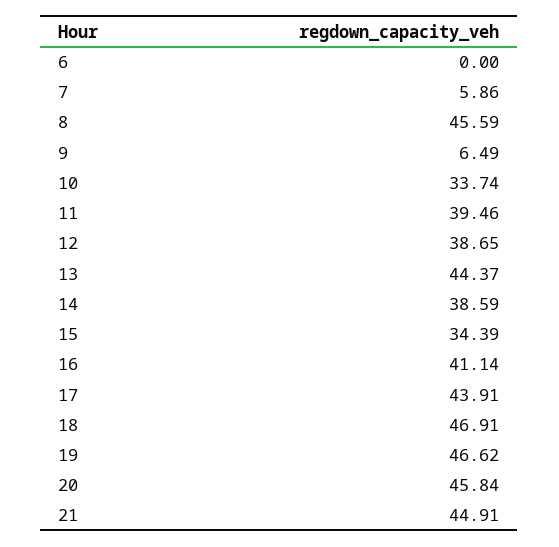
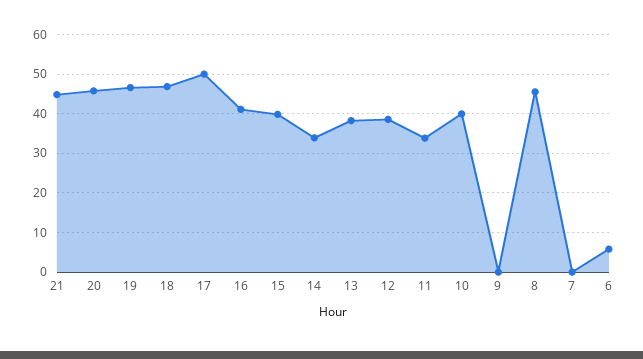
6: 0 -> 6
7: 5.86 -> 0
9: 6.49 -> 0
10: 33.74 -> 40
11: 39.46 -> 34
13: 44.37 -> 38
14: 38.59 -> 34
15: 34.39 -> 40
17: 43.91 -> 50

